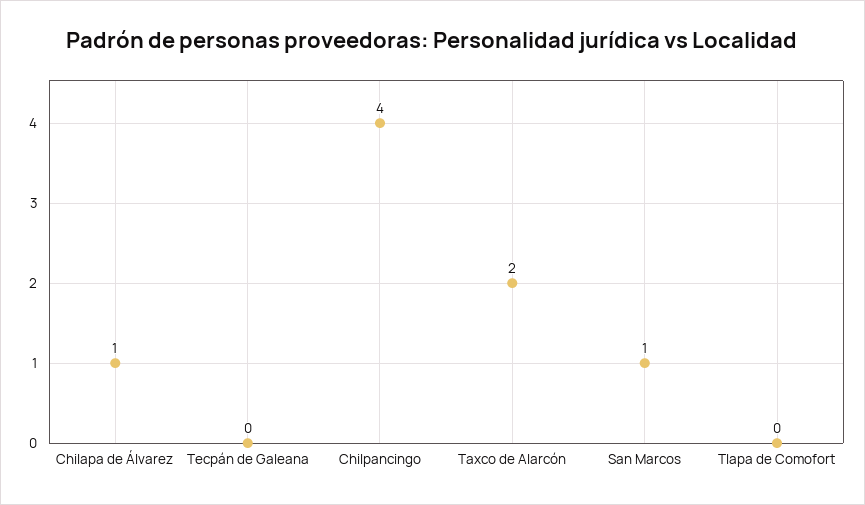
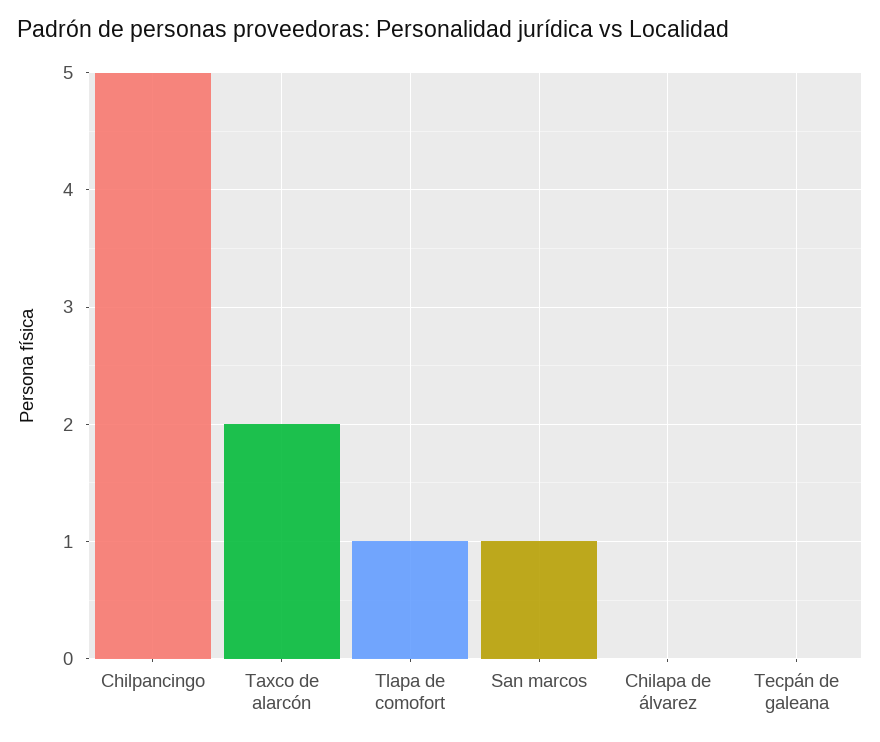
Chilapa de Álvarez: 1 -> 0
Chilpancingo: 4 -> 5
Tlapa de Comofort: 0 -> 1

